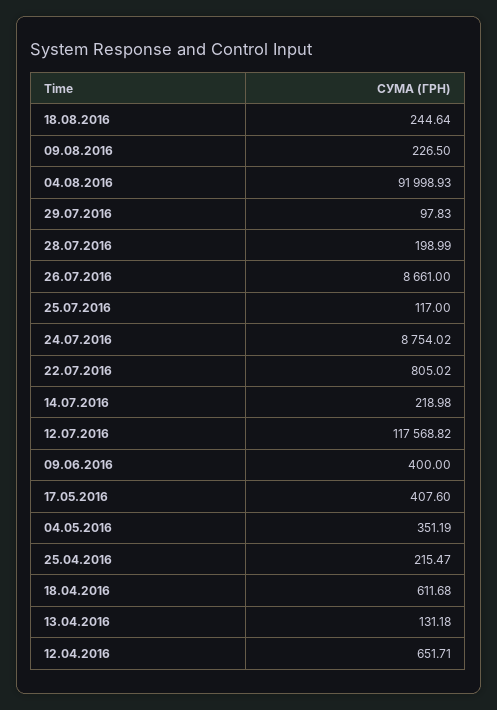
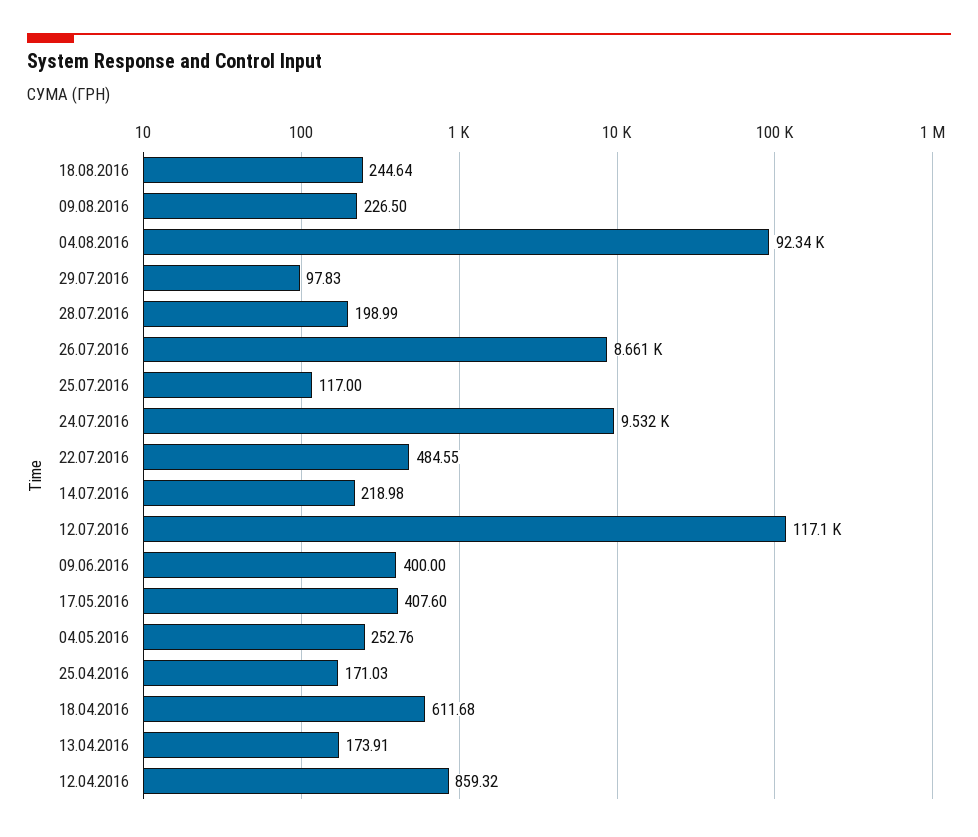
04.08.2016: 91998.93 -> 92340
24.07.2016: 8754.02 -> 9532
22.07.2016: 805.02 -> 484.55
12.07.2016: 117568.82 -> 117100
04.05.2016: 351.19 -> 252.76
25.04.2016: 215.47 -> 171.03
13.04.2016: 131.18 -> 173.91
12.04.2016: 651.71 -> 859.32

